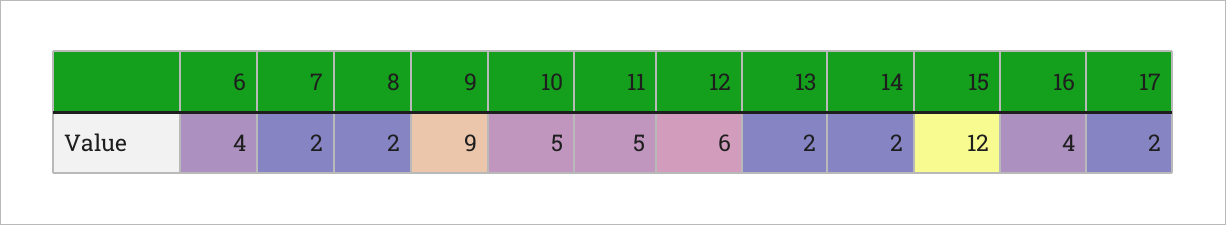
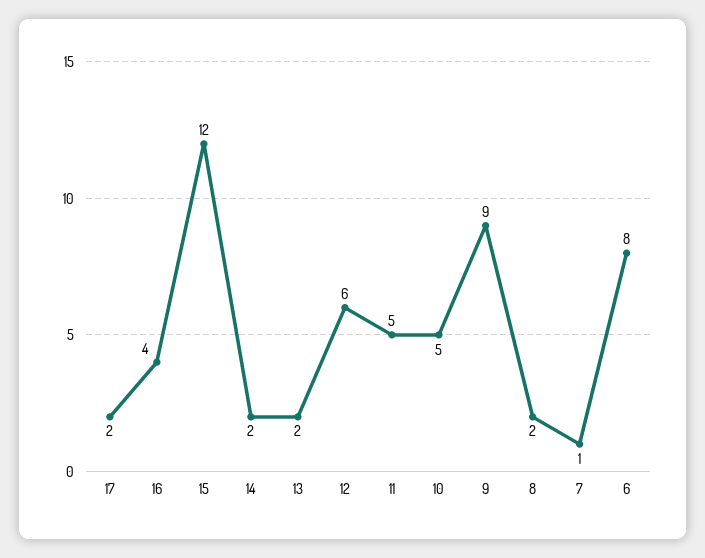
6: 4 -> 8
7: 2 -> 1

